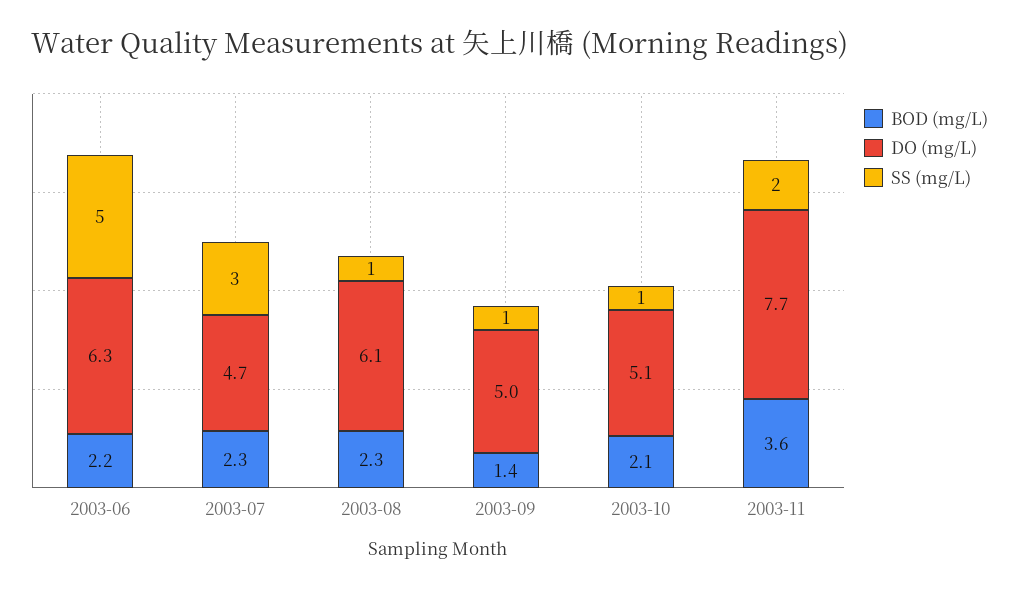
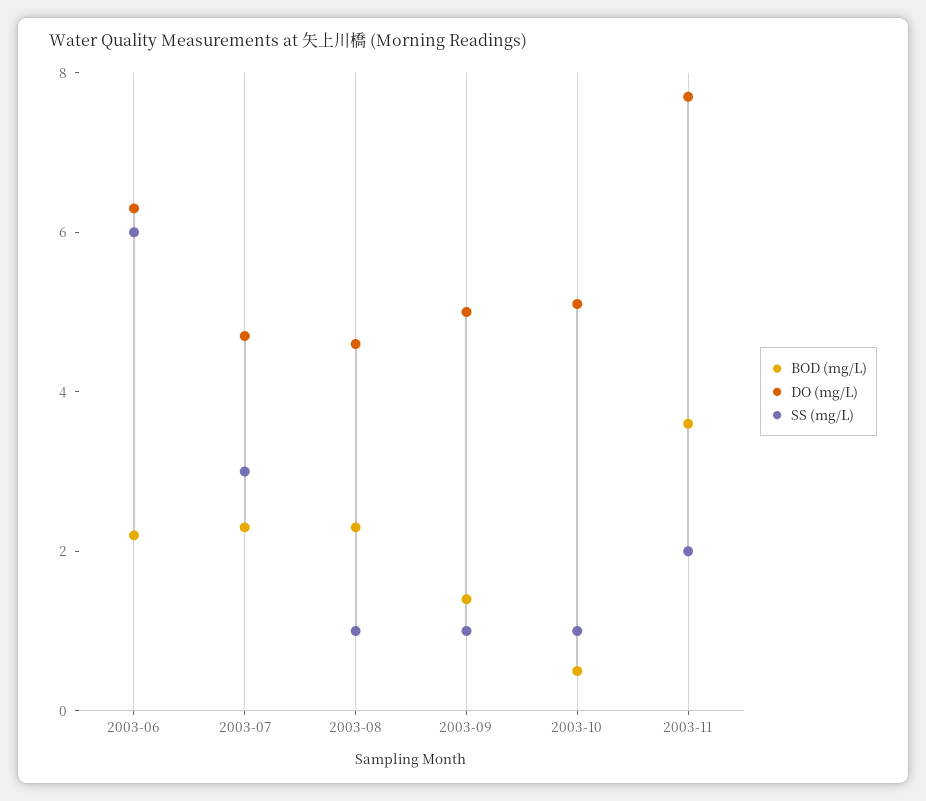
SS (mg/L), 2003-06: 5 -> 6
DO (mg/L), 2003-08: 6.1 -> 4.5
BOD (mg/L), 2003-10: 2.1 -> 0.5

